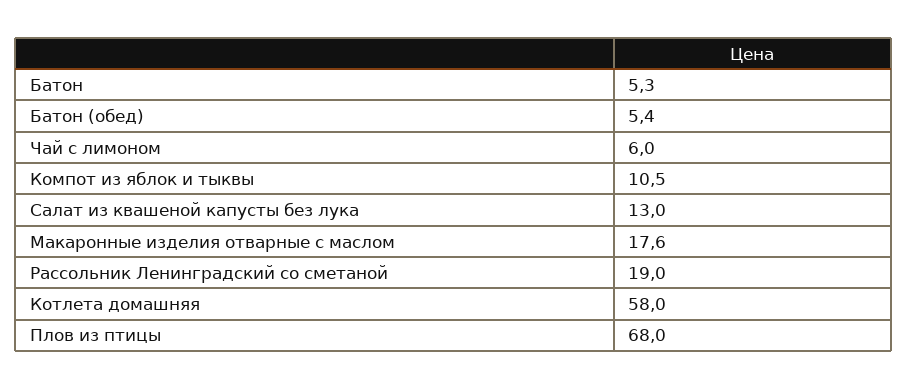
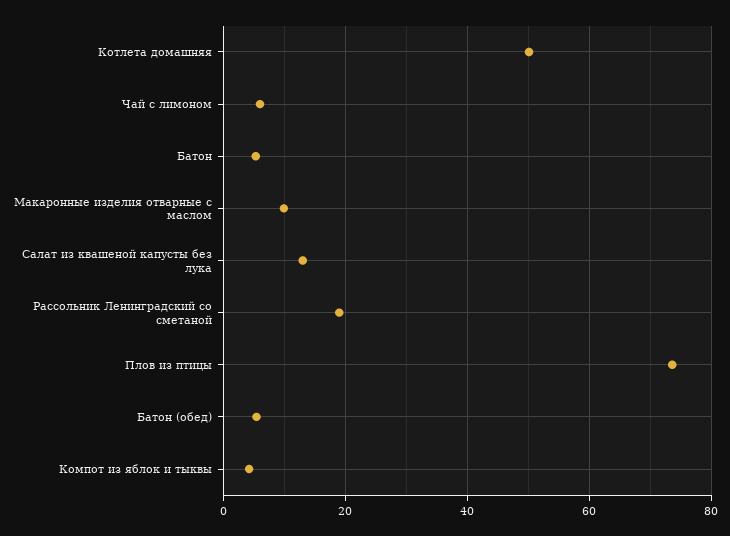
Компот из яблок и тыквы: 10.5 -> 4
Макаронные изделия отварные с маслом: 17.6 -> 10
Котлета домашняя: 58 -> 50
Плов из птицы: 68 -> 74

